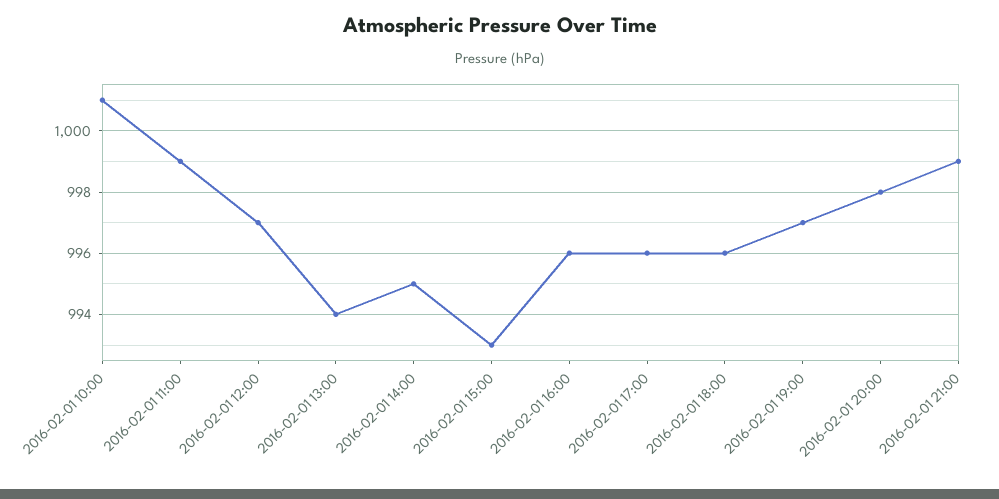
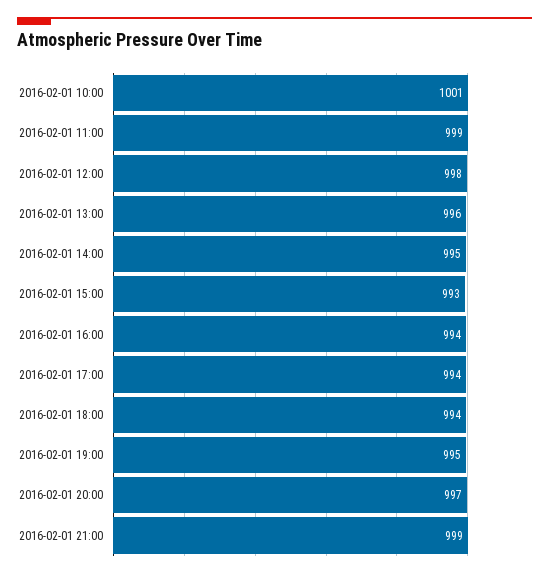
2016-02-01 12:00: 997 -> 998
2016-02-01 13:00: 994 -> 996
2016-02-01 16:00: 996 -> 994
2016-02-01 17:00: 996 -> 994
2016-02-01 18:00: 996 -> 994
2016-02-01 19:00: 997 -> 995
2016-02-01 20:00: 998 -> 997

